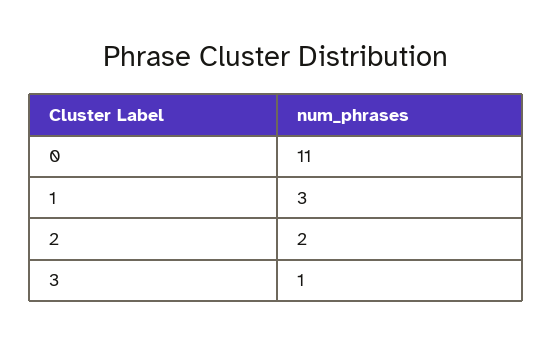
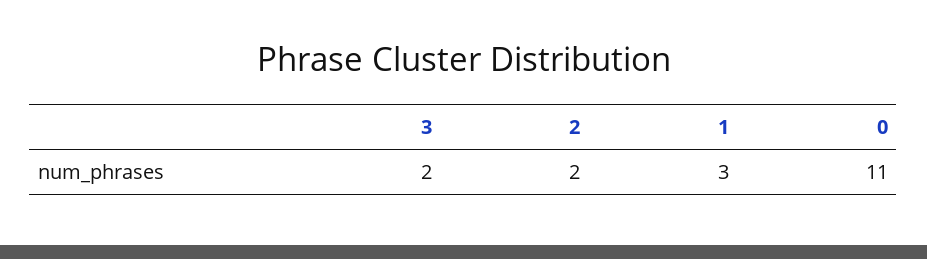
3: 1 -> 2

